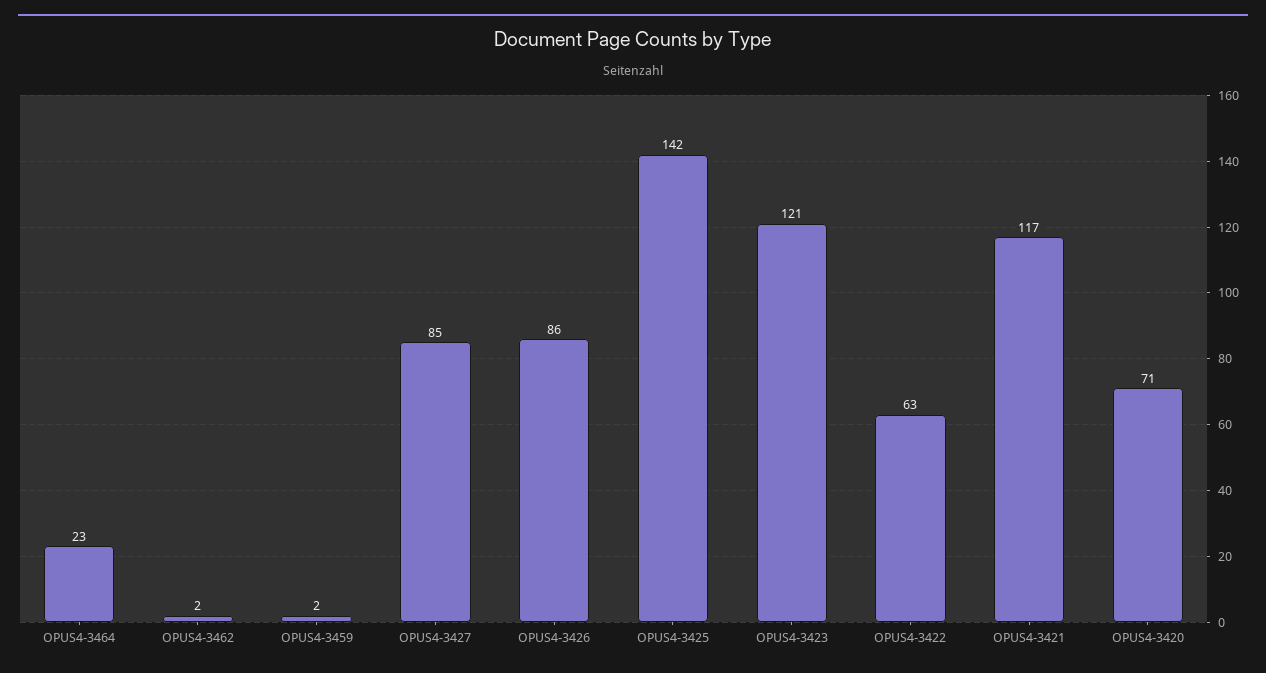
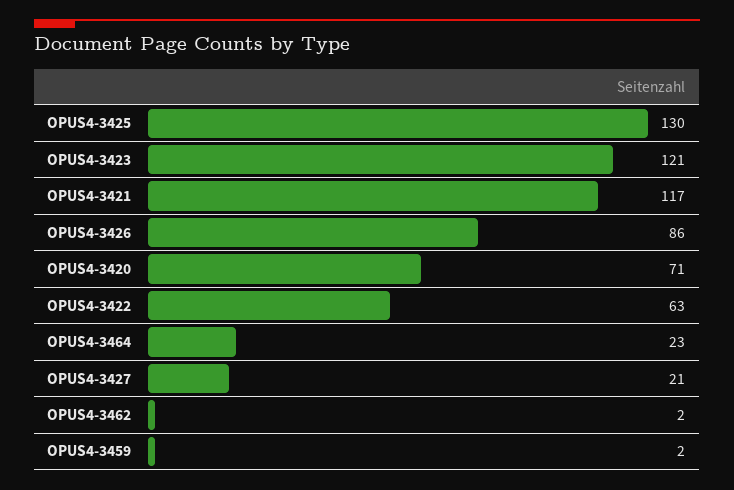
OPUS4-3427: 85 -> 21
OPUS4-3425: 142 -> 130

